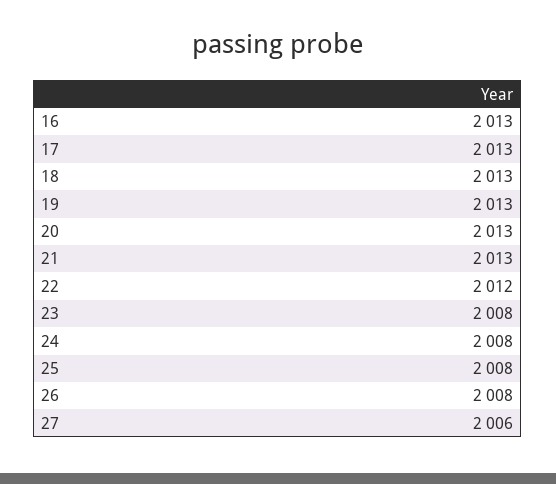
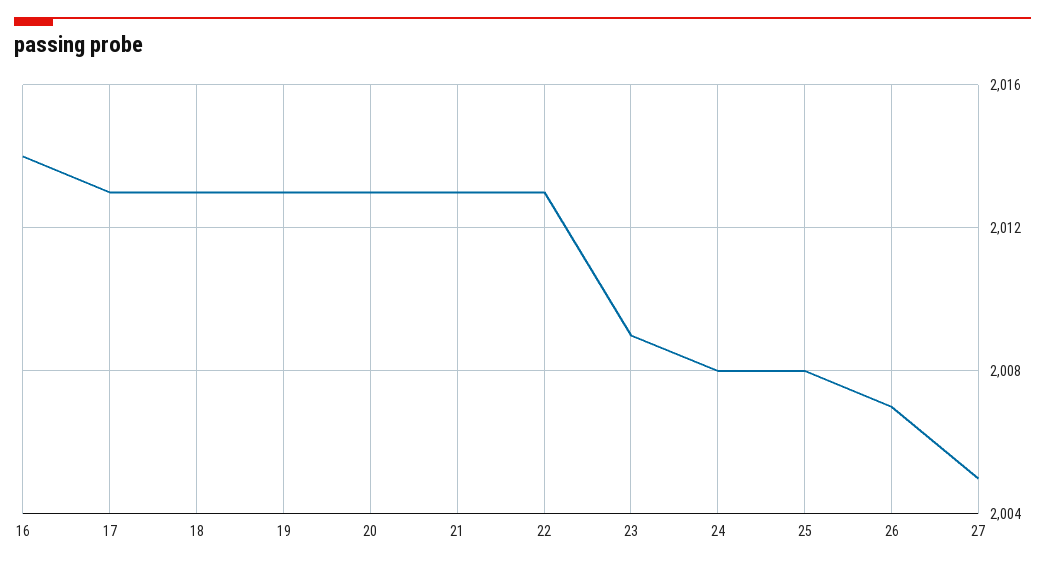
16: 2013 -> 2014
22: 2012 -> 2013
23: 2008 -> 2009
26: 2008 -> 2007
27: 2006 -> 2005

